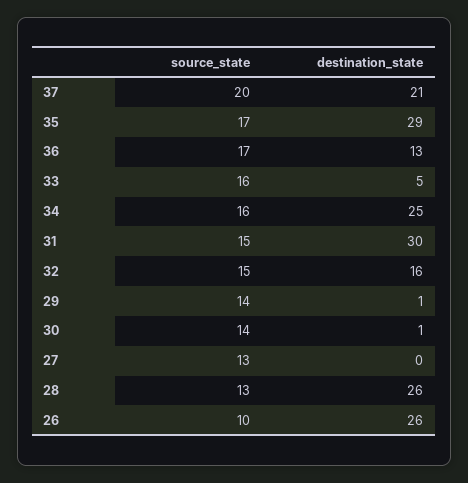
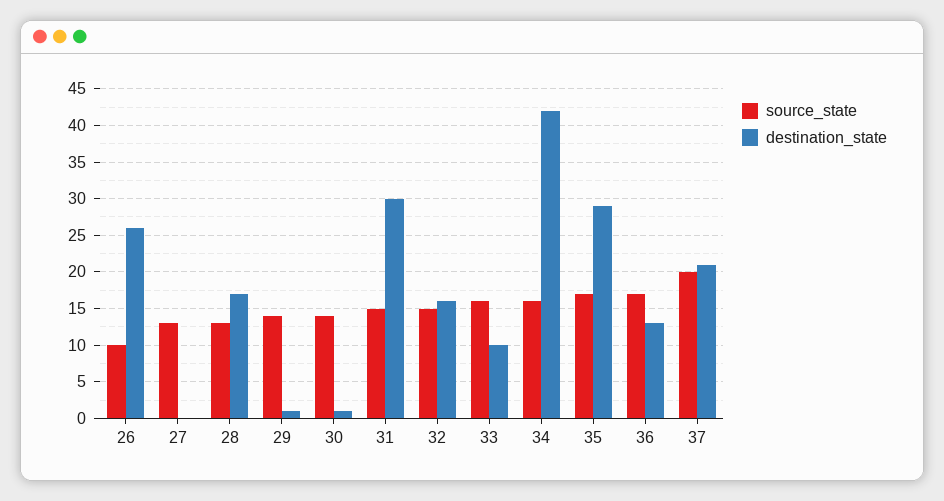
destination_state, 33: 5 -> 10
destination_state, 34: 25 -> 42
destination_state, 28: 26 -> 17

